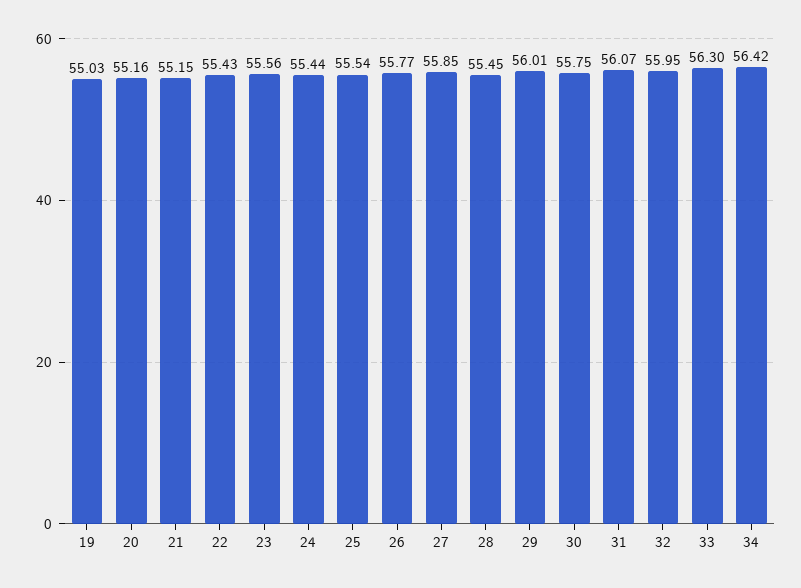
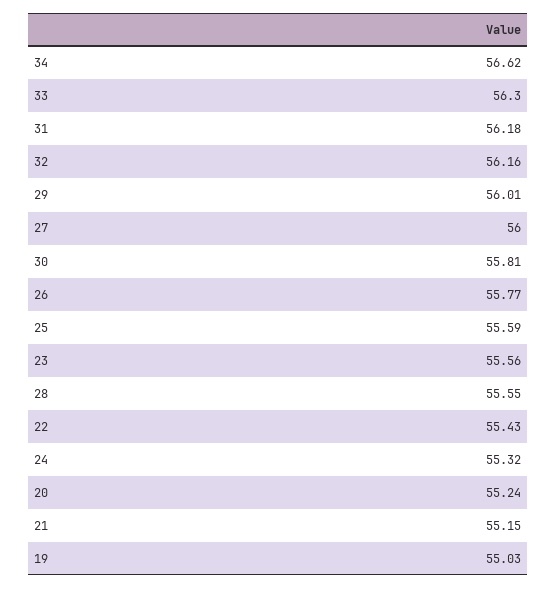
20: 55.16 -> 55.24
24: 55.44 -> 55.32
25: 55.54 -> 55.59
27: 55.85 -> 56
28: 55.45 -> 55.55
30: 55.75 -> 55.81
31: 56.07 -> 56.18
32: 55.95 -> 56.16
34: 56.42 -> 56.62

